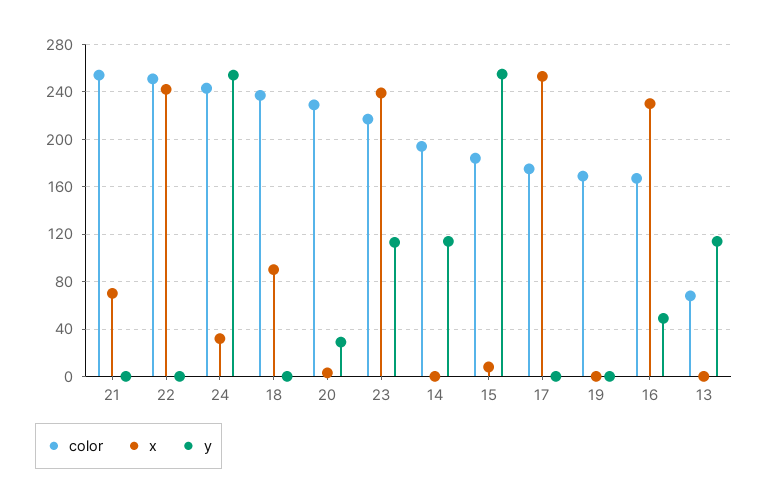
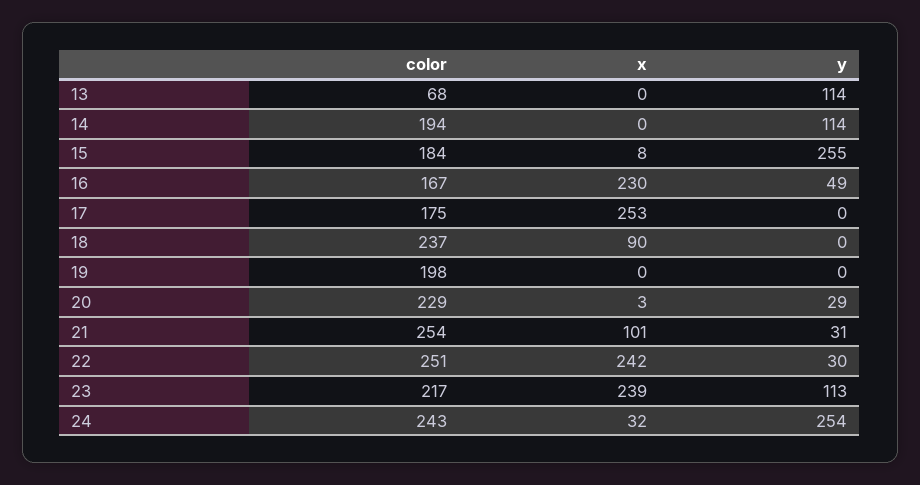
x, 21: 70 -> 101
y, 21: 0 -> 31
y, 22: 0 -> 30
color, 19: 170 -> 198

